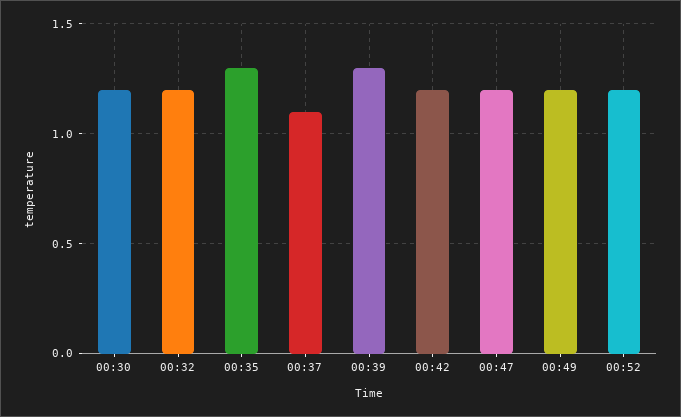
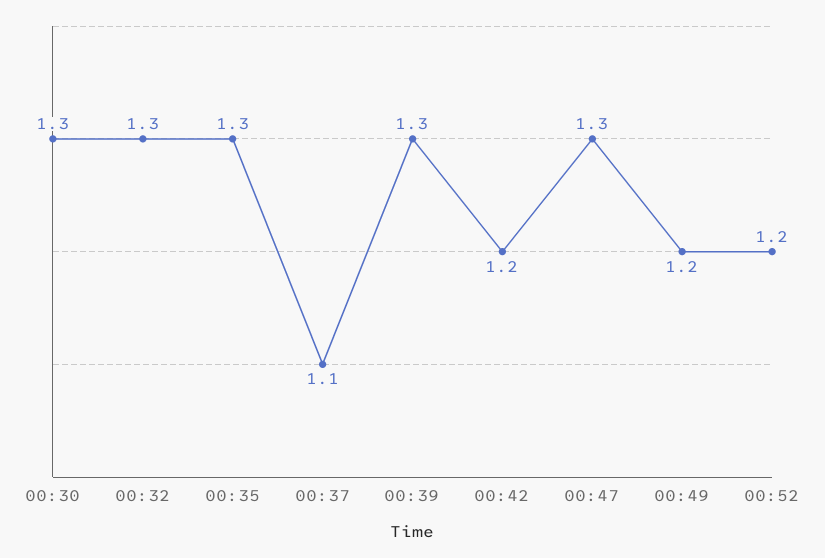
00:30: 1.2 -> 1.3
00:32: 1.2 -> 1.3
00:47: 1.2 -> 1.3

